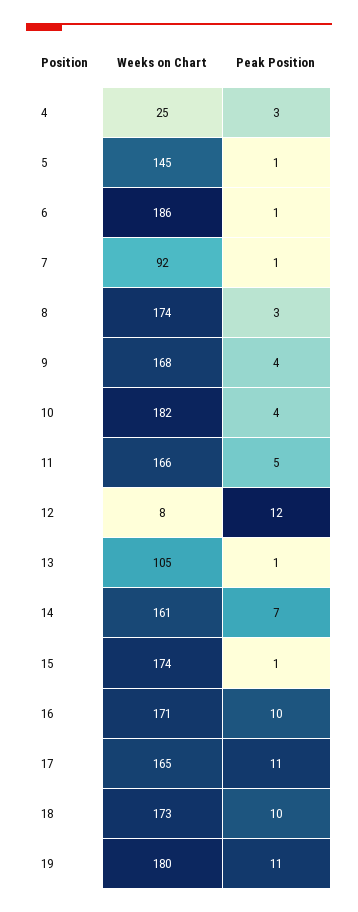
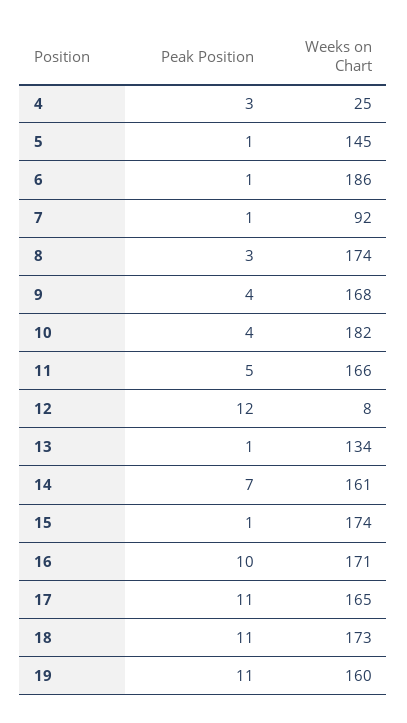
Weeks on Chart, 13: 105 -> 134
Peak Position, 18: 10 -> 11
Weeks on Chart, 19: 180 -> 160

